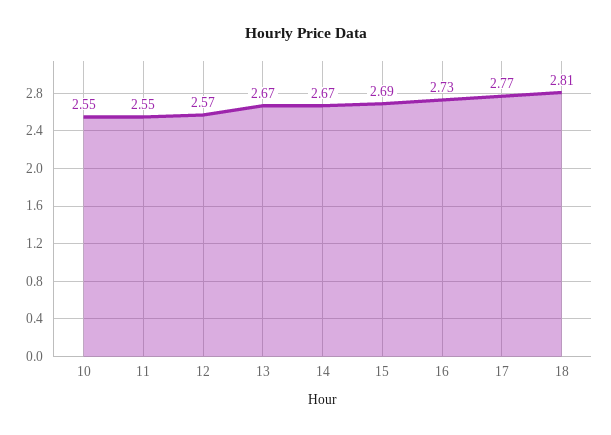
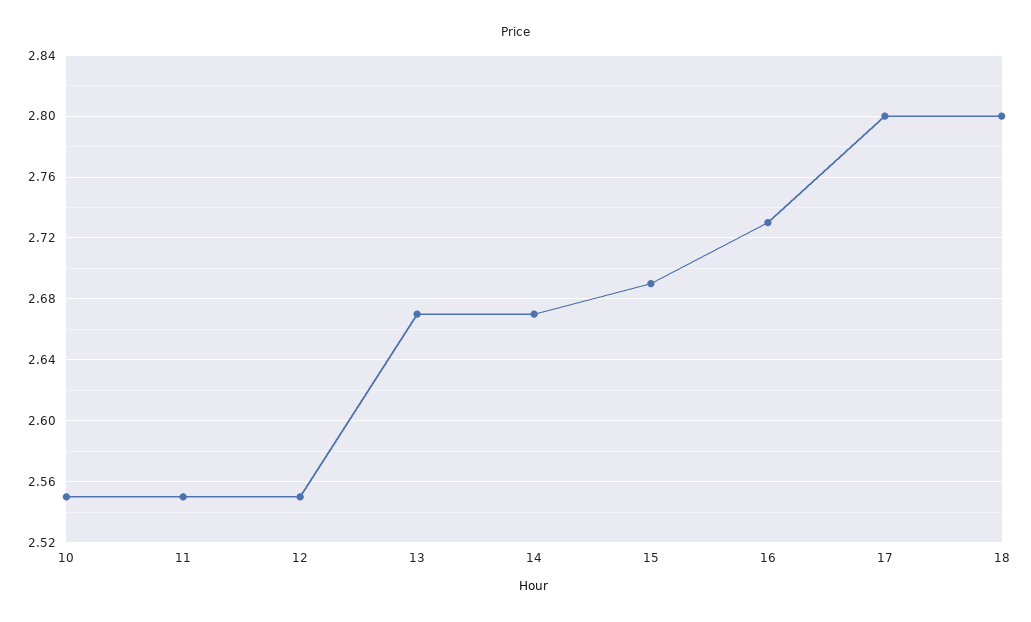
12: 2.57 -> 2.55
17: 2.77 -> 2.8
18: 2.81 -> 2.8

